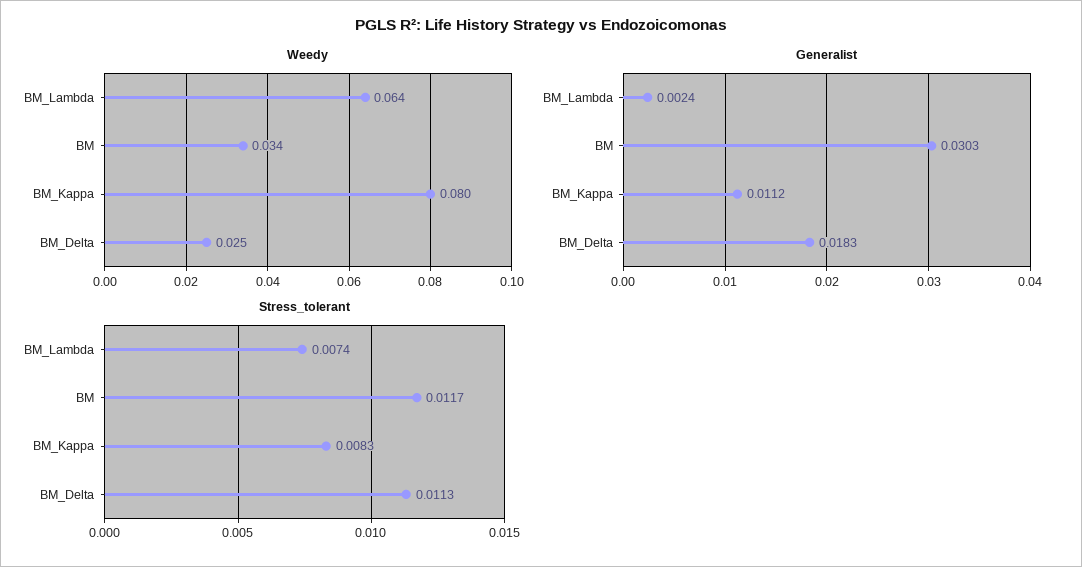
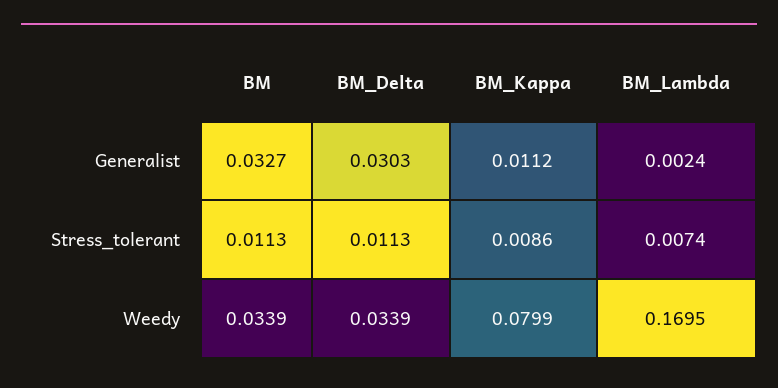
Weedy, BM_Lambda: 0.064 -> 0.1695
Weedy, BM_Delta: 0.025 -> 0.0339
Generalist, BM: 0.0303 -> 0.0327
Generalist, BM_Delta: 0.0183 -> 0.0303
Stress_tolerant, BM: 0.0117 -> 0.0113
Stress_tolerant, BM_Kappa: 0.0083 -> 0.0086

